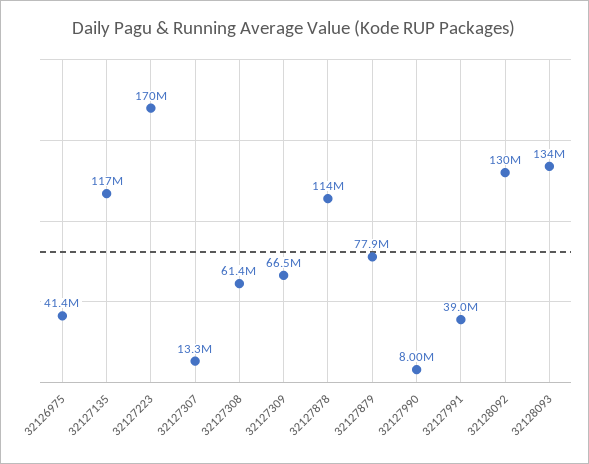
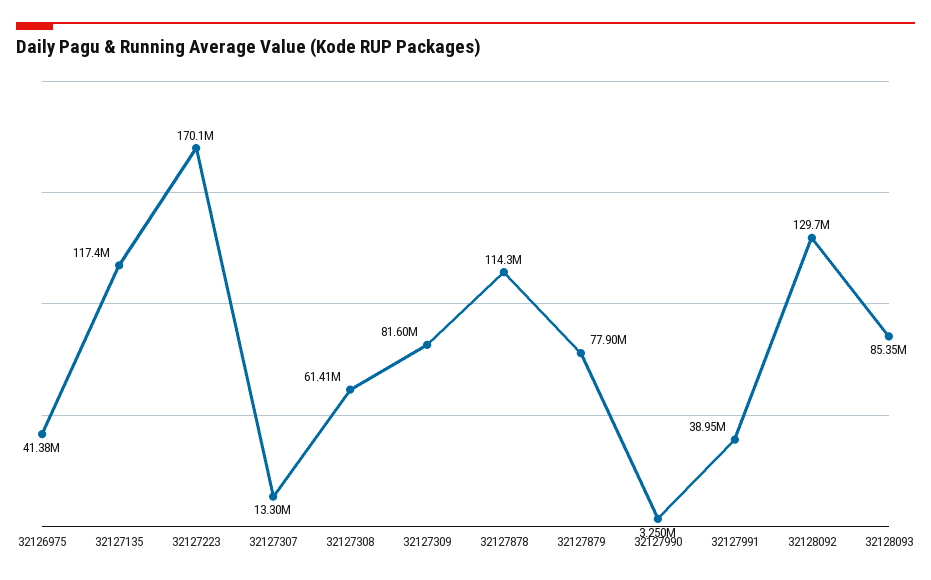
32127309: 66500000 -> 81600000
32127990: 8000000 -> 3250000
32128093: 134000000 -> 85350000

